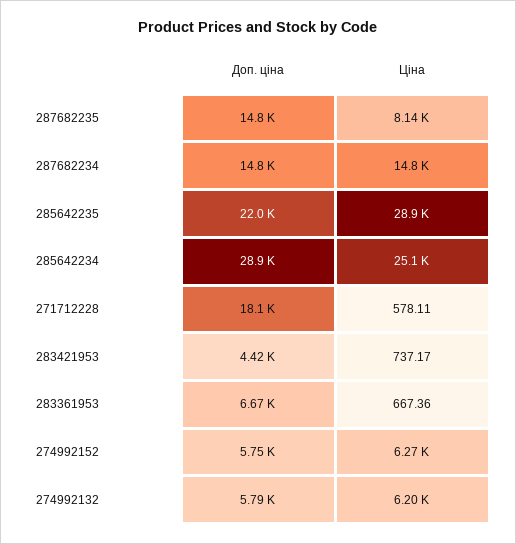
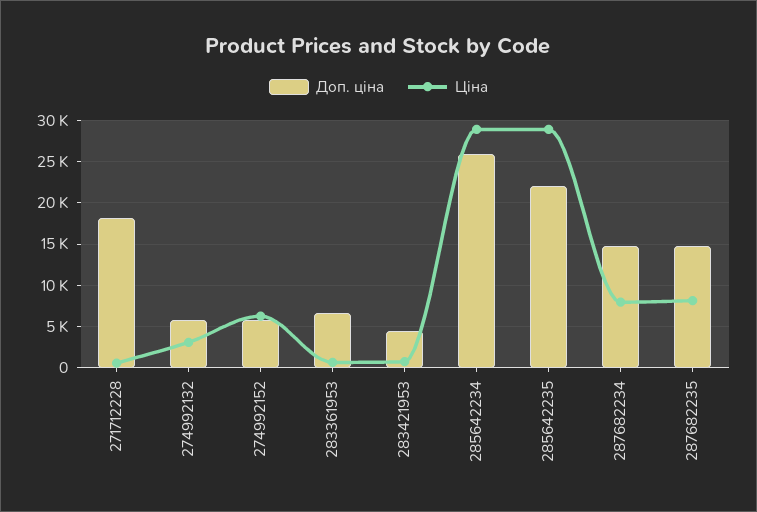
Ціна, 287682234: 14800 -> 8000
Доп. ціна, 285642234: 28900 -> 26000
Ціна, 285642234: 25100 -> 29000
Ціна, 274992132: 6200 -> 3000

